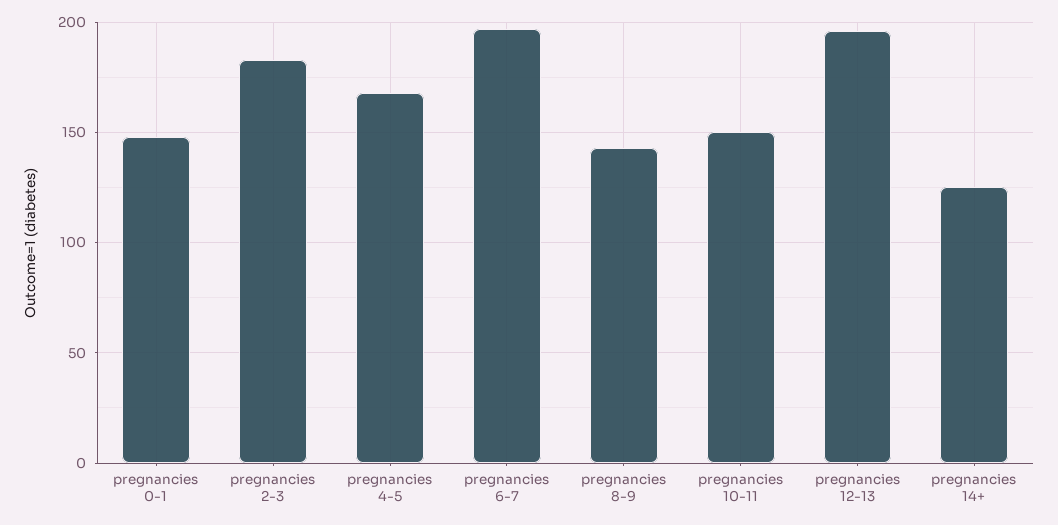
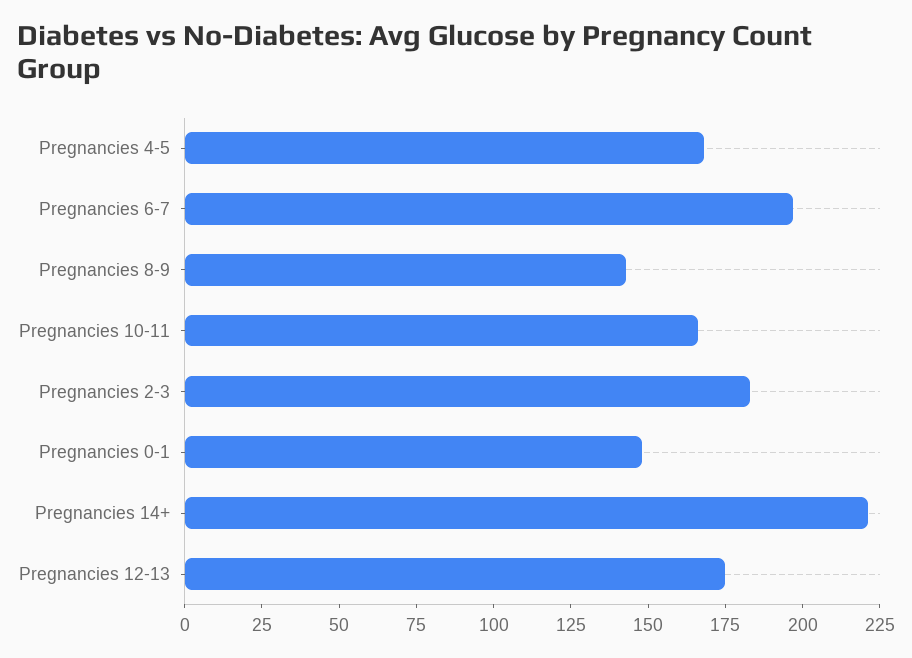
pregnancies 10-11: 150 -> 165
pregnancies 12-13: 195 -> 175
pregnancies 14+: 125 -> 220

